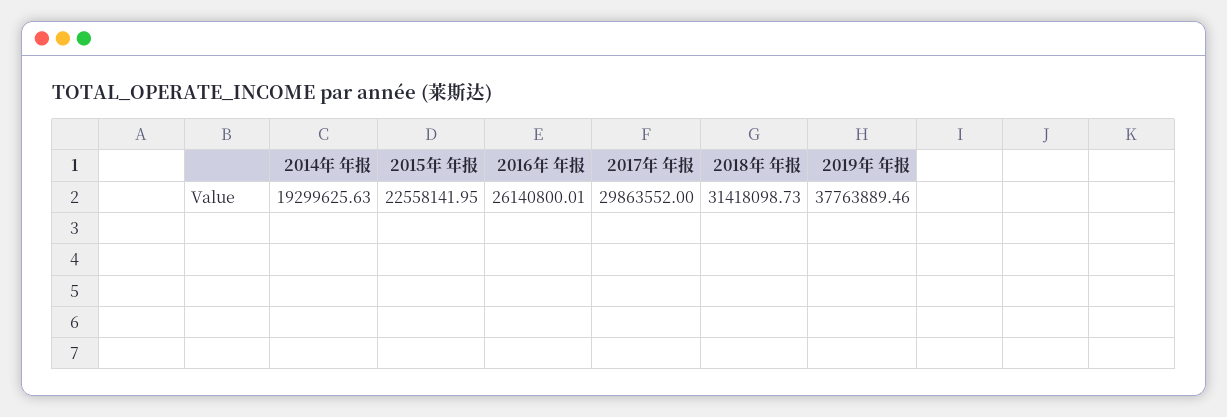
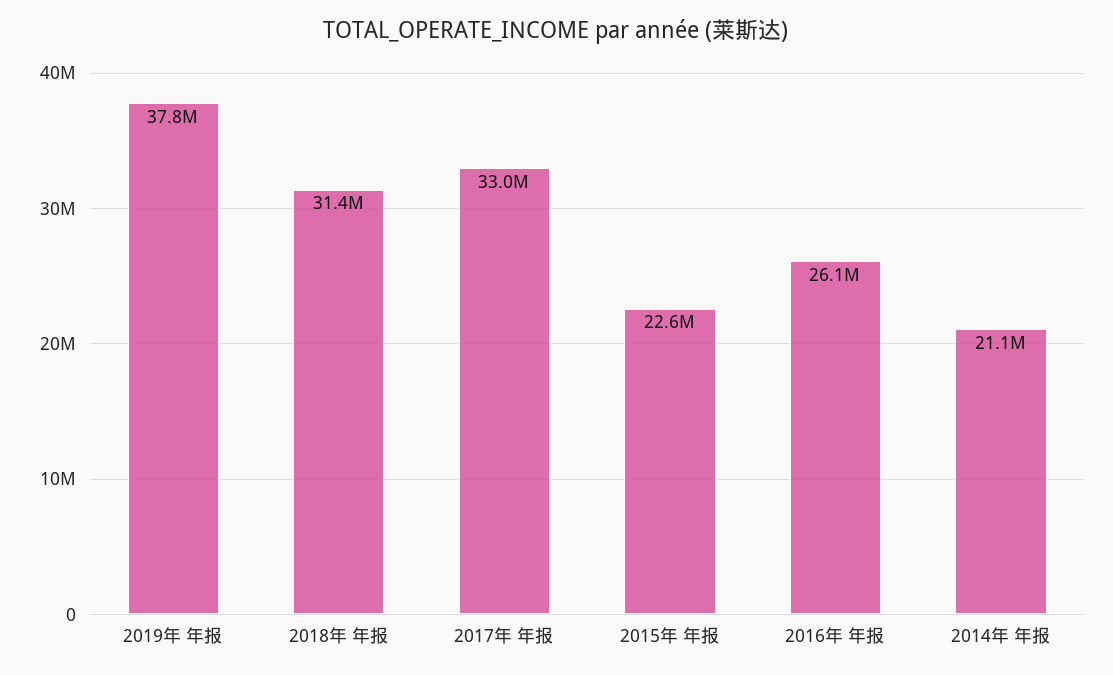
2014年 年报: 19299625.63 -> 21100000
2017年 年报: 29863552 -> 33000000

